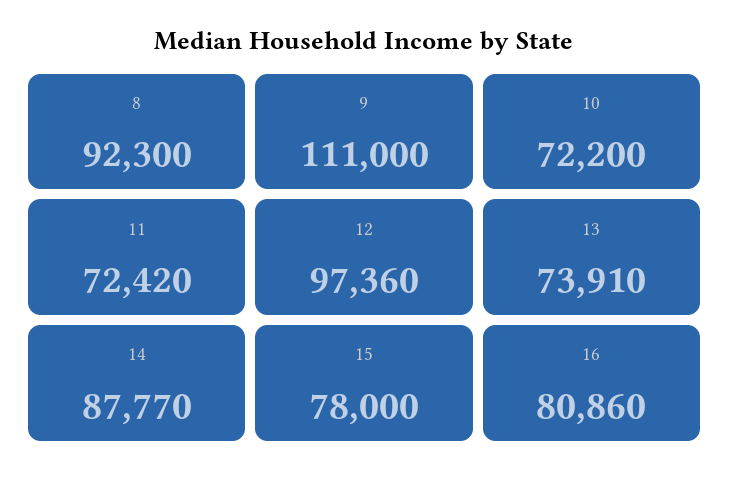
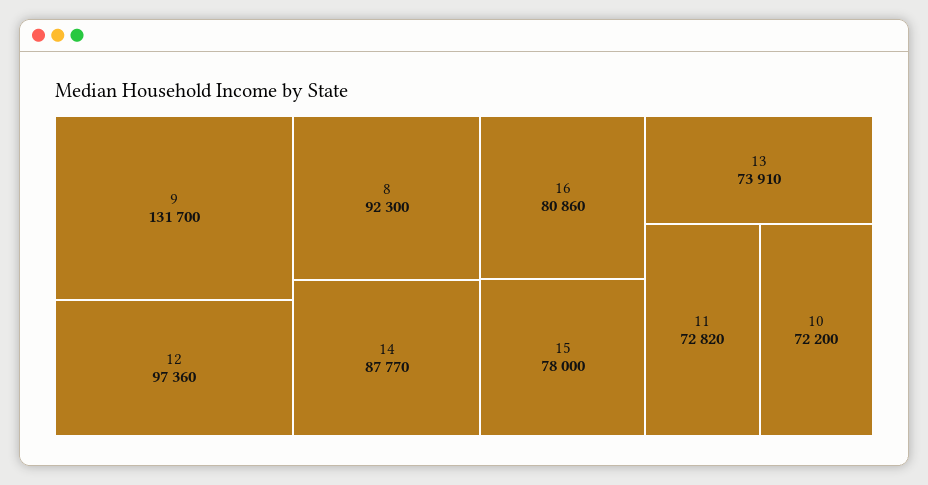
9: 111000 -> 131700
11: 72420 -> 72820

